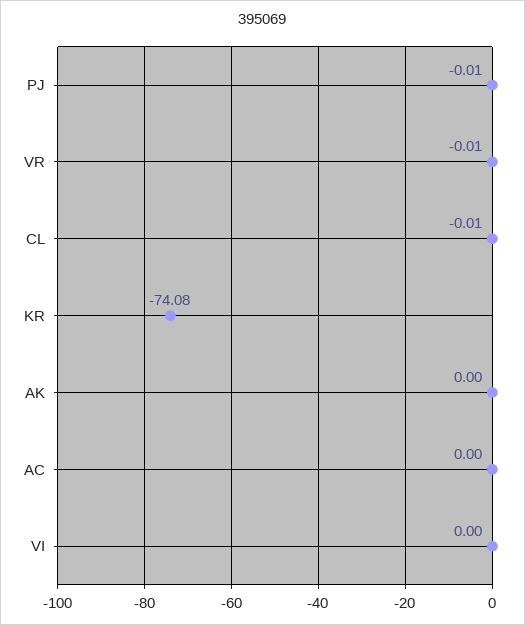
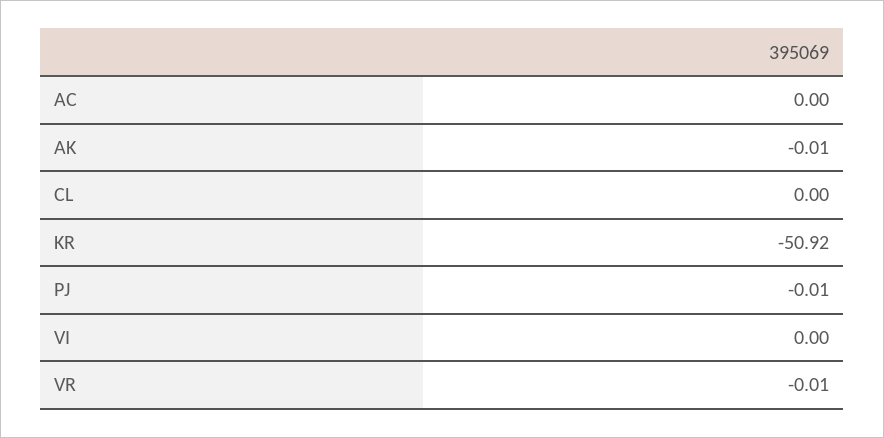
CL: -0.01 -> 0
KR: -74.08 -> -50.92
AK: 0 -> -0.01

